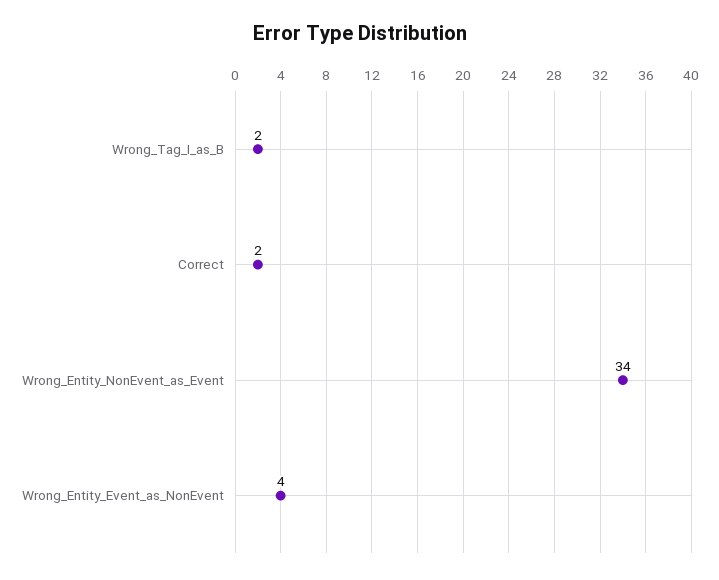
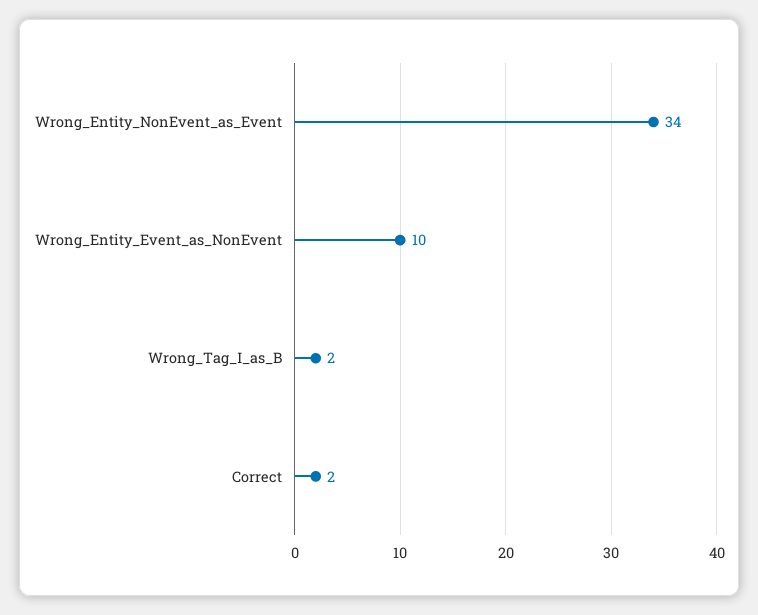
Wrong_Entity_Event_as_NonEvent: 4 -> 10

